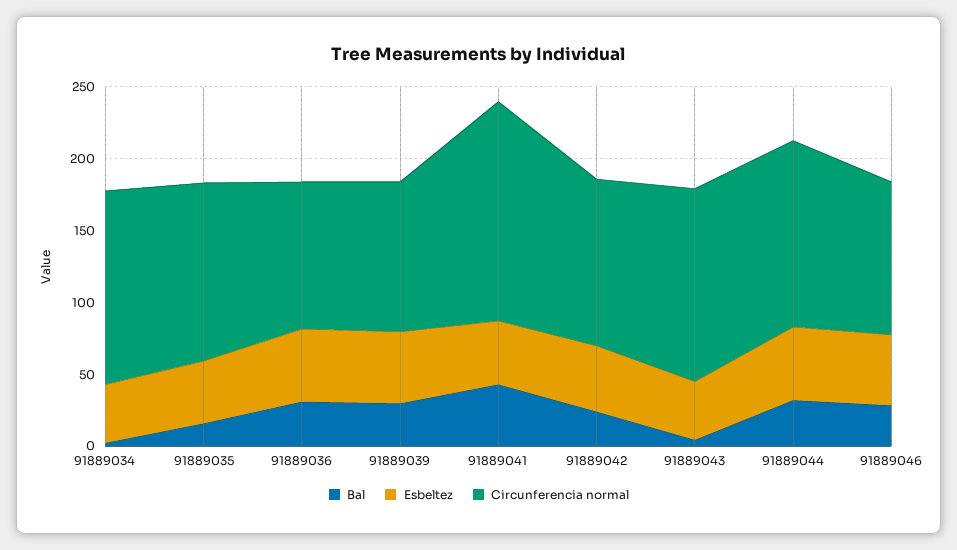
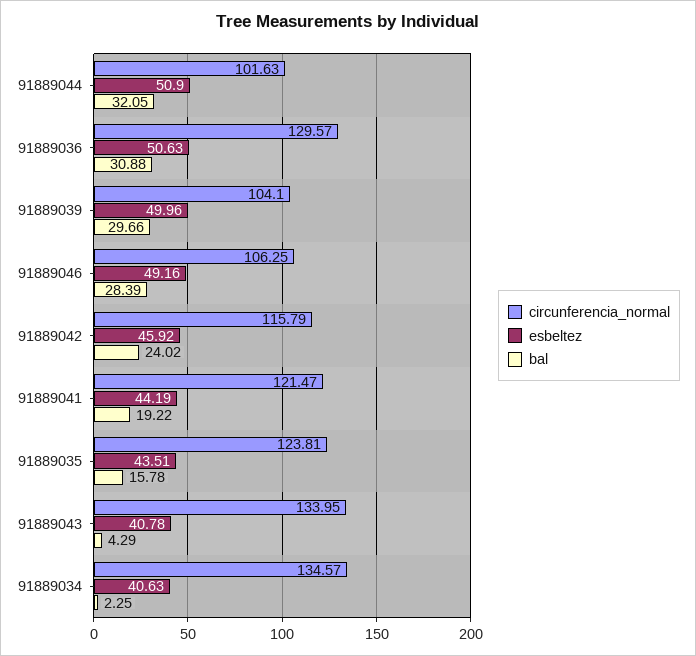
Circunferencia normal, 91889036: 100 -> 129.57
Bal, 91889041: 40 -> 19.22
Circunferencia normal, 91889041: 150 -> 121.47
Circunferencia normal, 91889044: 130 -> 101.63

